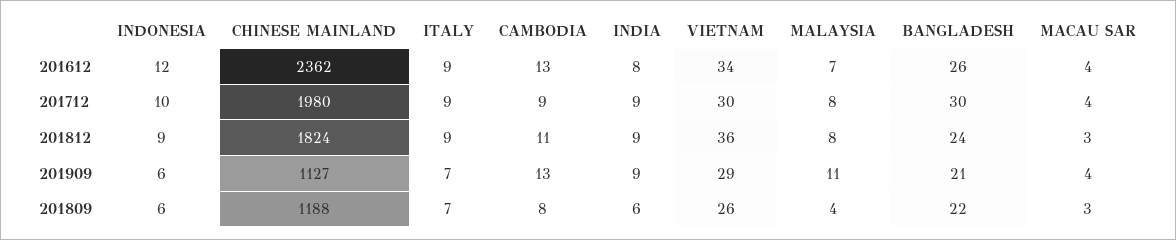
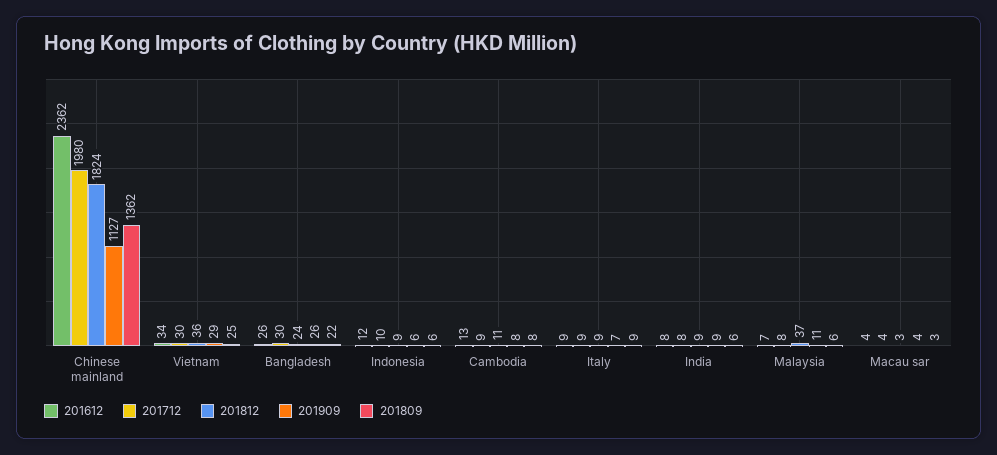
201712, INDIA: 9 -> 8
201812, MALAYSIA: 8 -> 37
201909, CAMBODIA: 13 -> 8
201909, BANGLADESH: 21 -> 26
201809, CHINESE MAINLAND: 1188 -> 1362
201809, ITALY: 7 -> 9
201809, VIETNAM: 26 -> 25
201809, MALAYSIA: 4 -> 6

